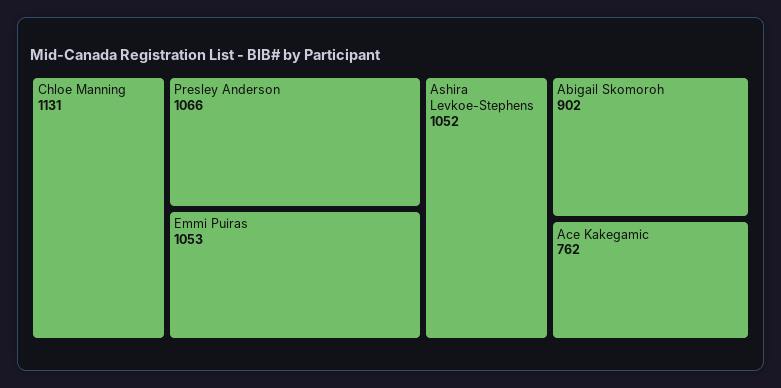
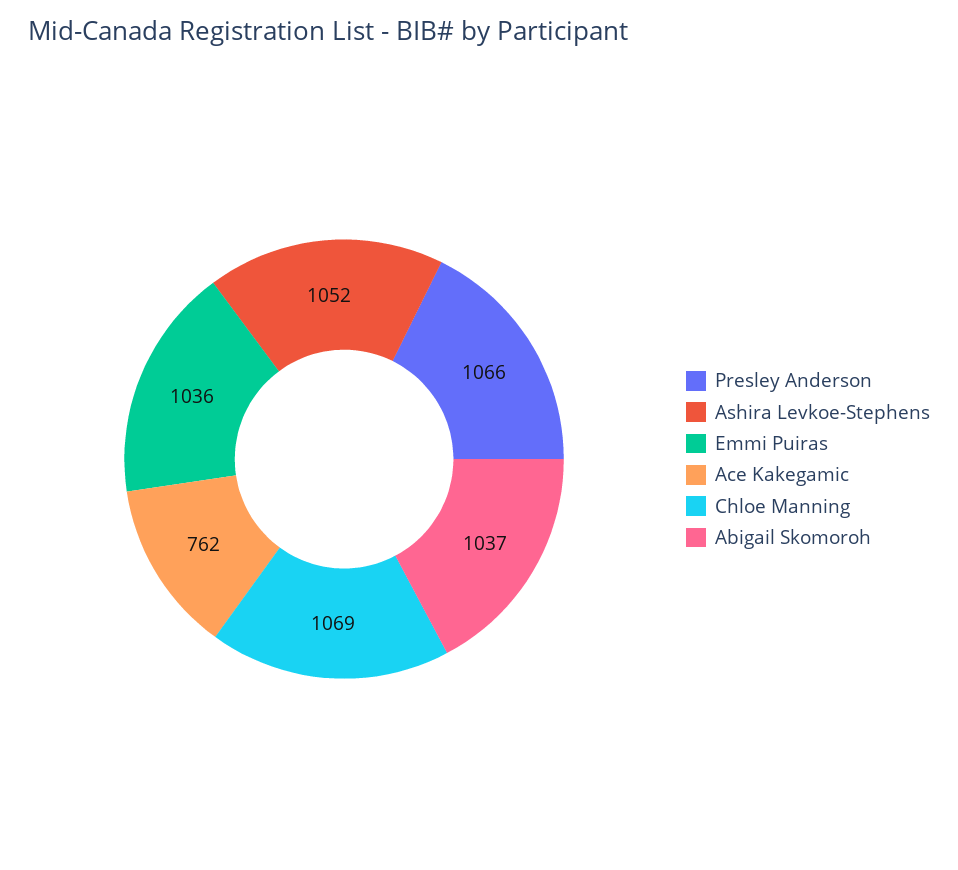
Chloe Manning: 1131 -> 1069
Emmi Puiras: 1053 -> 1036
Abigail Skomoroh: 902 -> 1037

